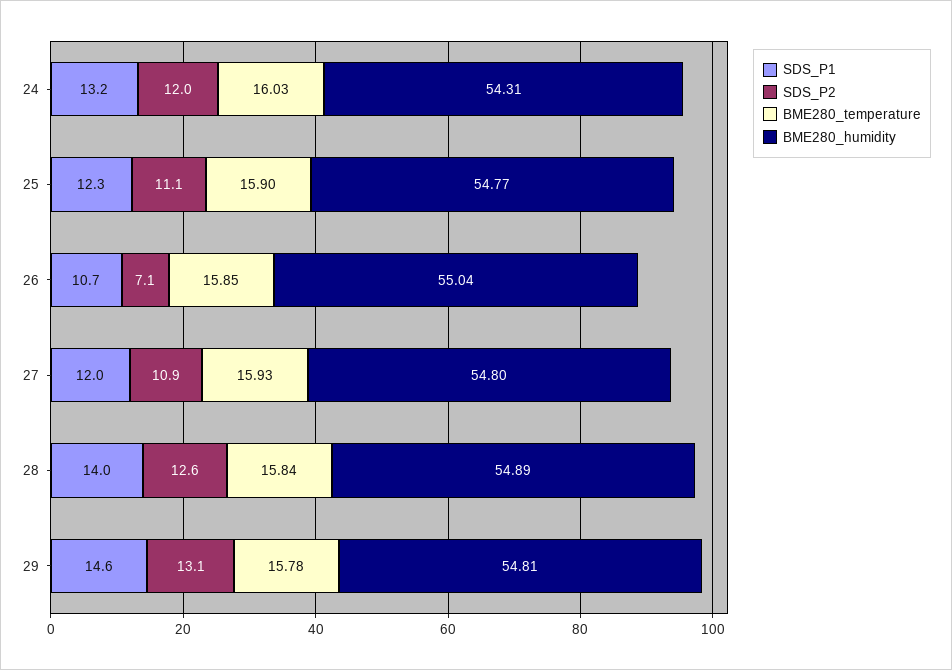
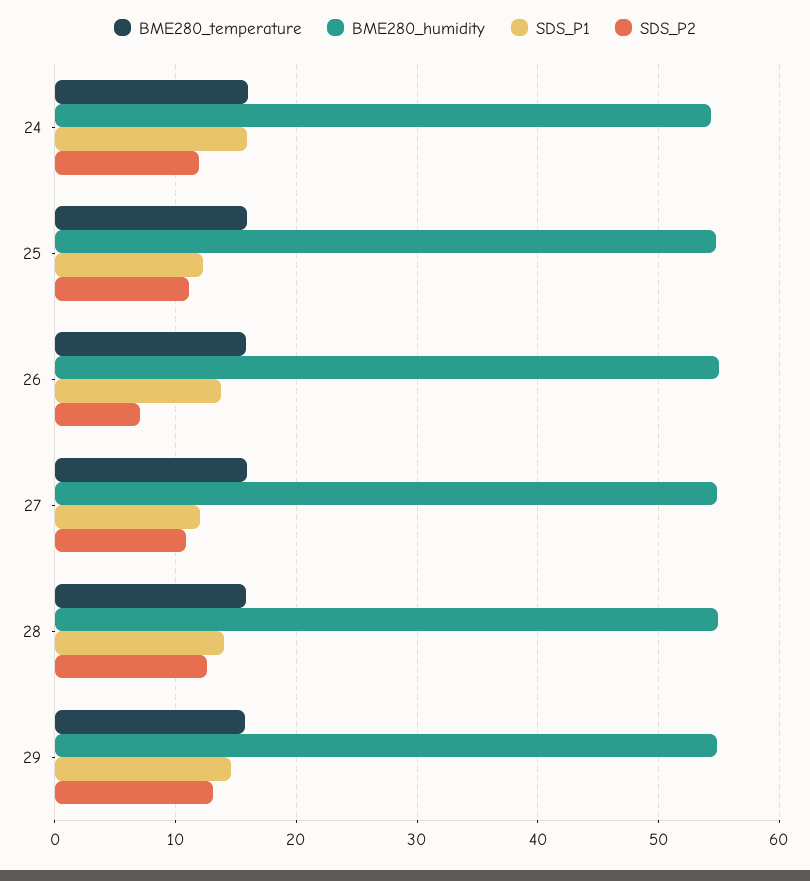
SDS_P1, 24: 13.2 -> 16
SDS_P1, 26: 10.7 -> 14

